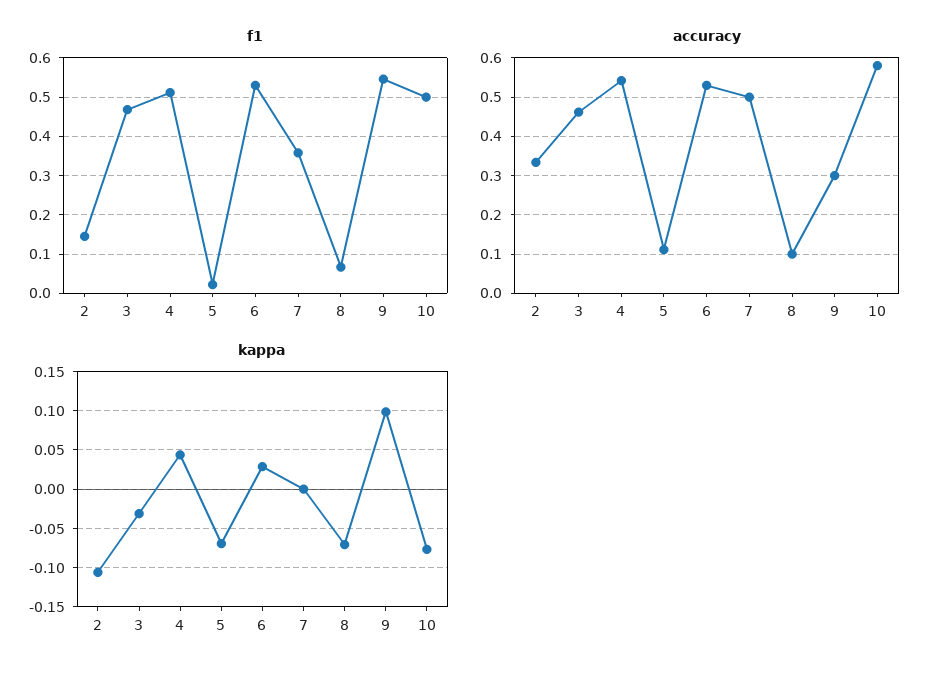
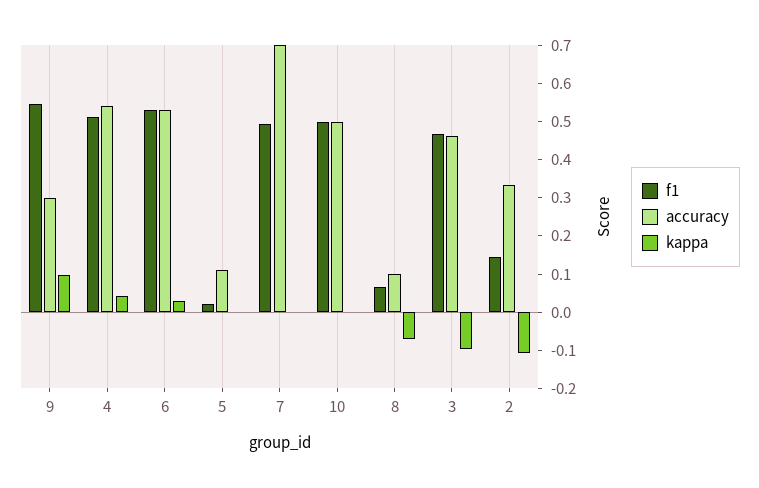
f1, 7: 0.36 -> 0.5
accuracy, 7: 0.5 -> 0.7
accuracy, 10: 0.58 -> 0.5
kappa, 3: -0.03 -> -0.1
kappa, 5: -0.07 -> 0
kappa, 10: -0.08 -> 0

